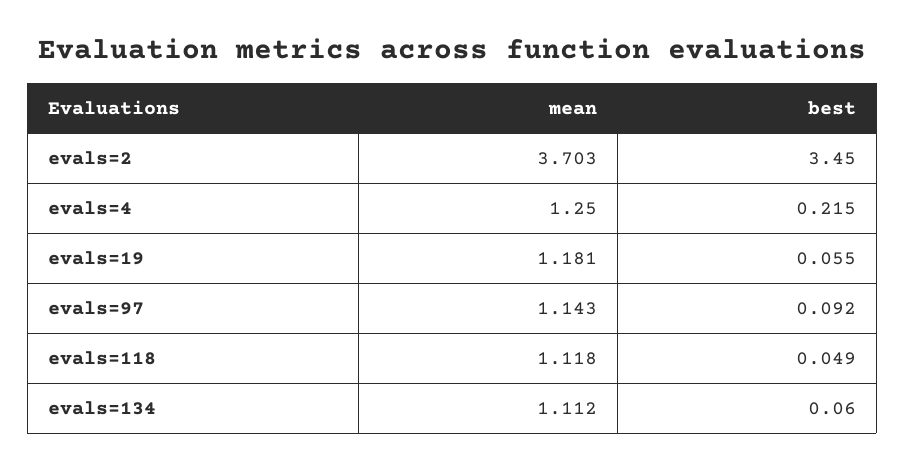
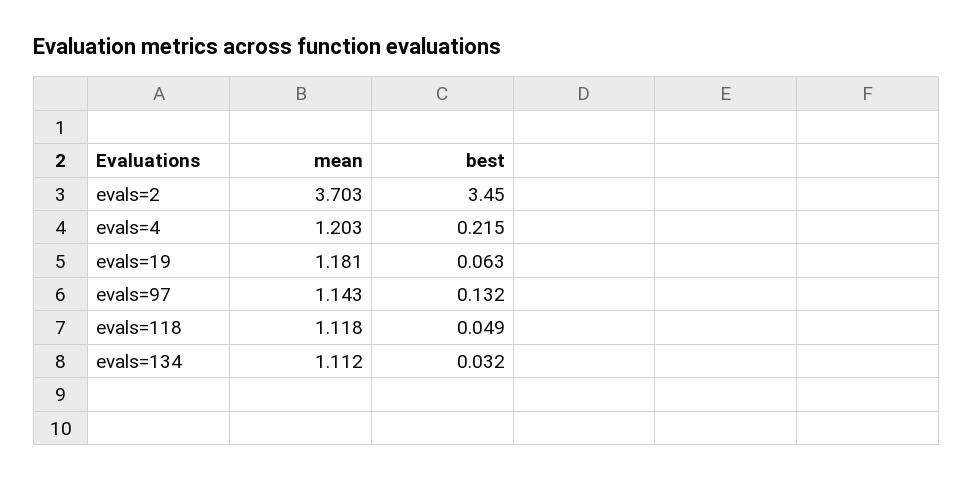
mean, evals=4: 1.25 -> 1.203
best, evals=19: 0.055 -> 0.063
best, evals=97: 0.092 -> 0.132
best, evals=134: 0.06 -> 0.032

